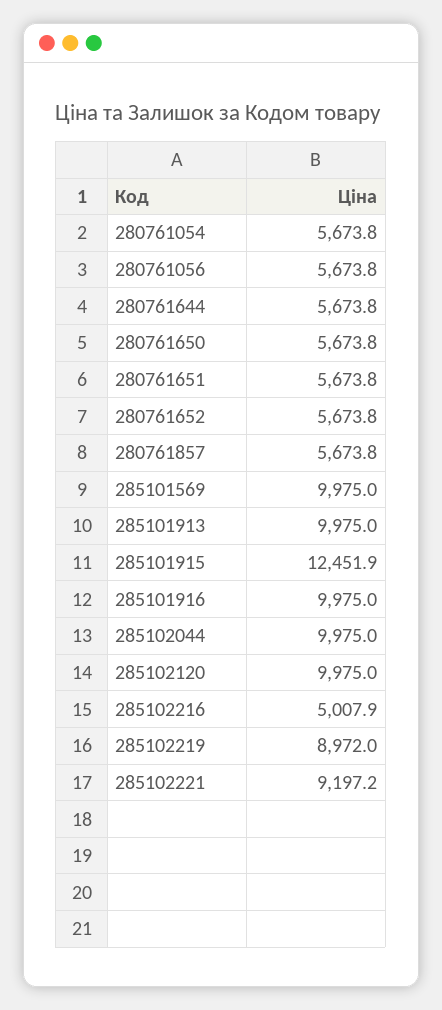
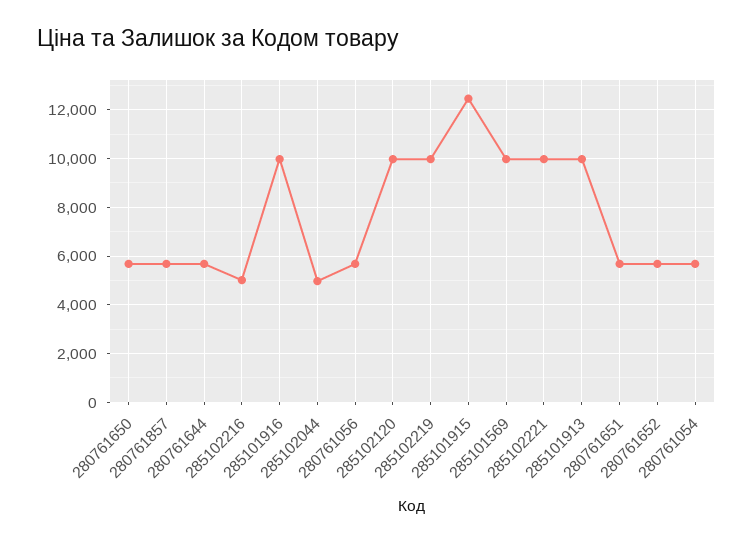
285102044: 9975 -> 5000
285102219: 8972 -> 10000
285102221: 9197.2 -> 10000

